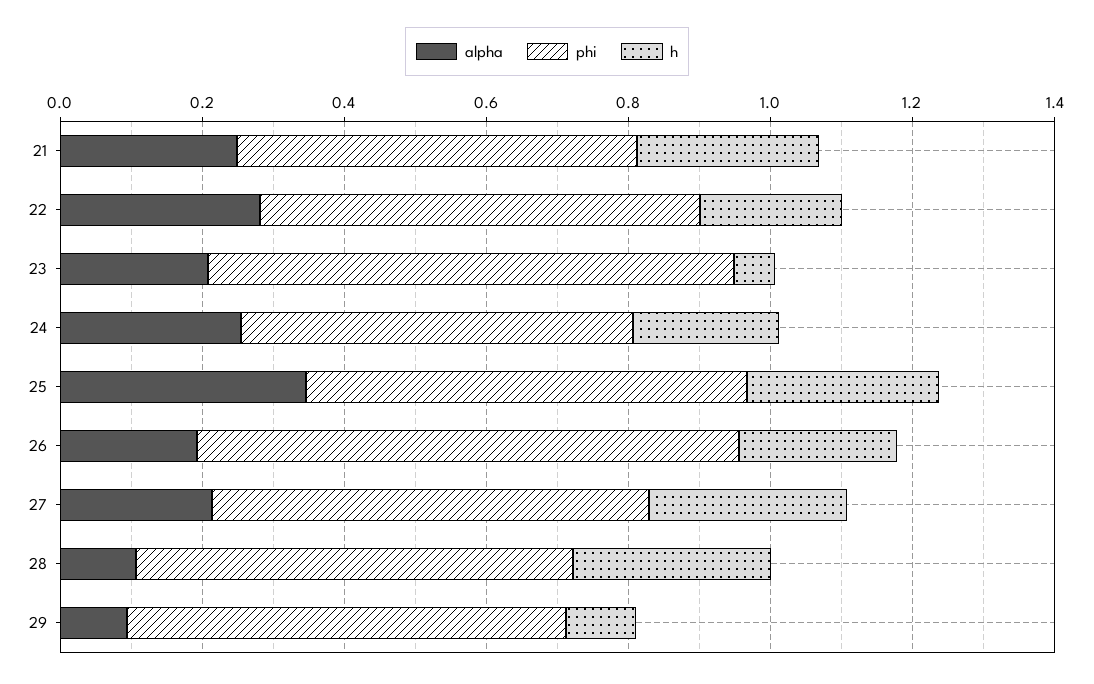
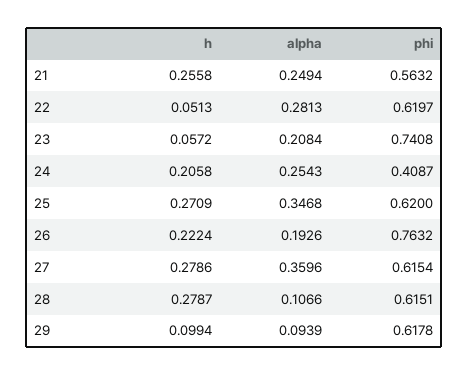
h, 22: 0.2 -> 0.0513
phi, 24: 0.55 -> 0.4087
alpha, 27: 0.2 -> 0.3596

